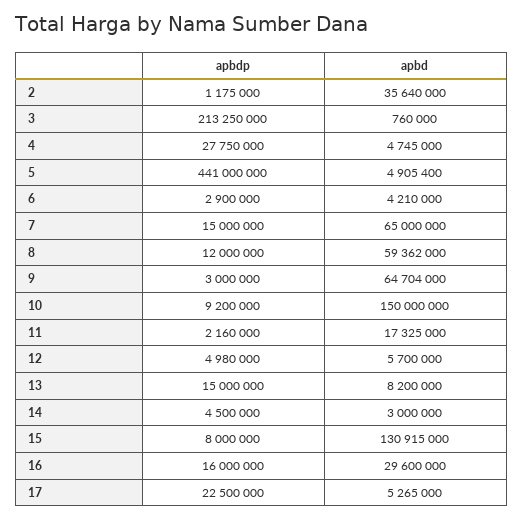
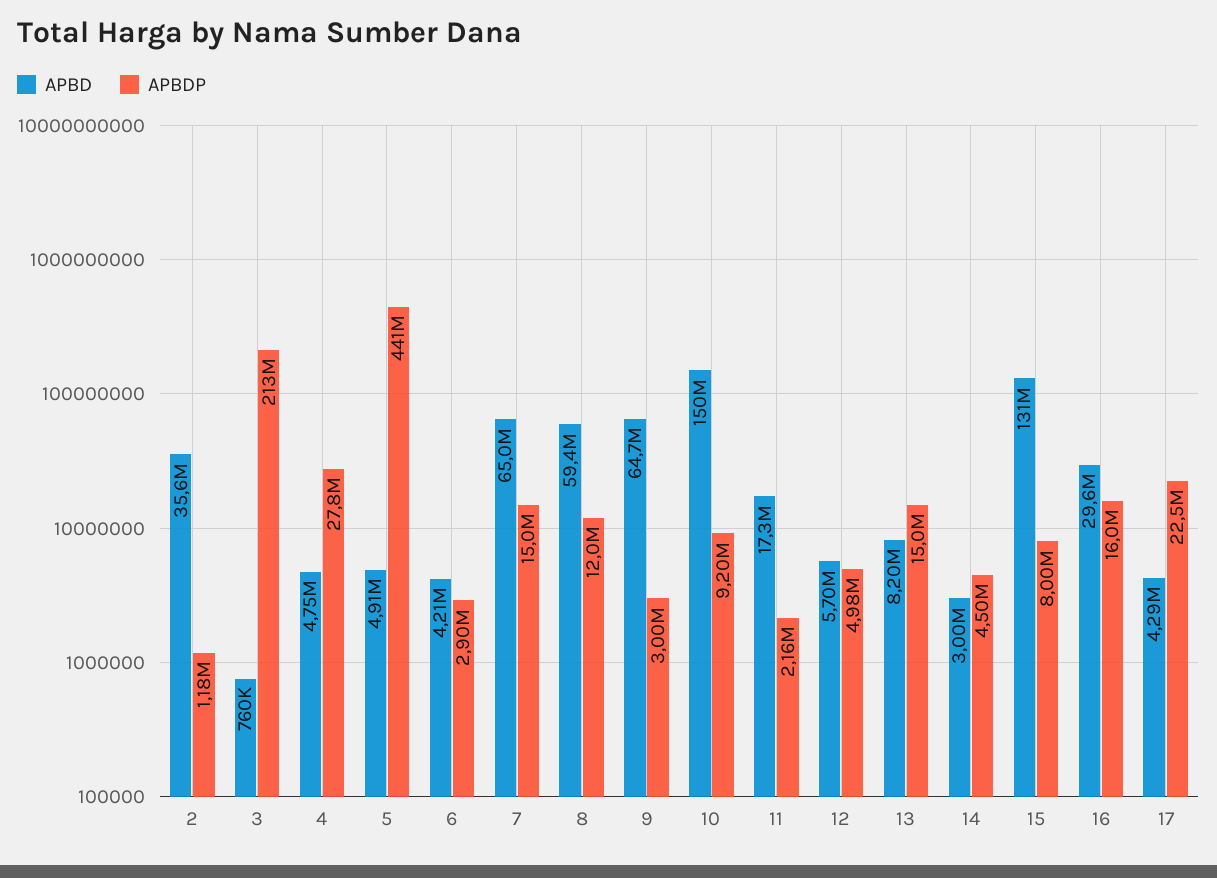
apbd, 17: 5265000 -> 4290000

